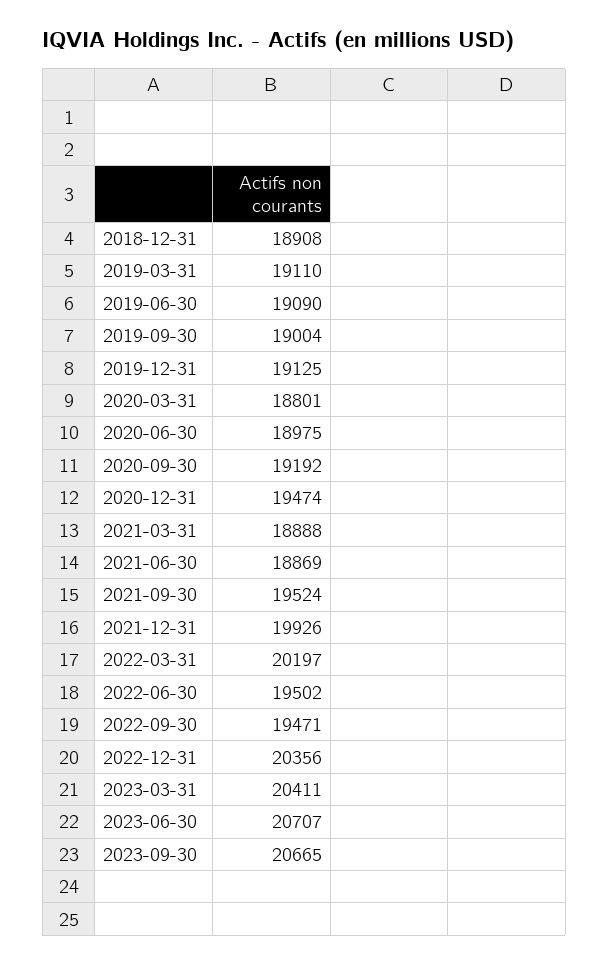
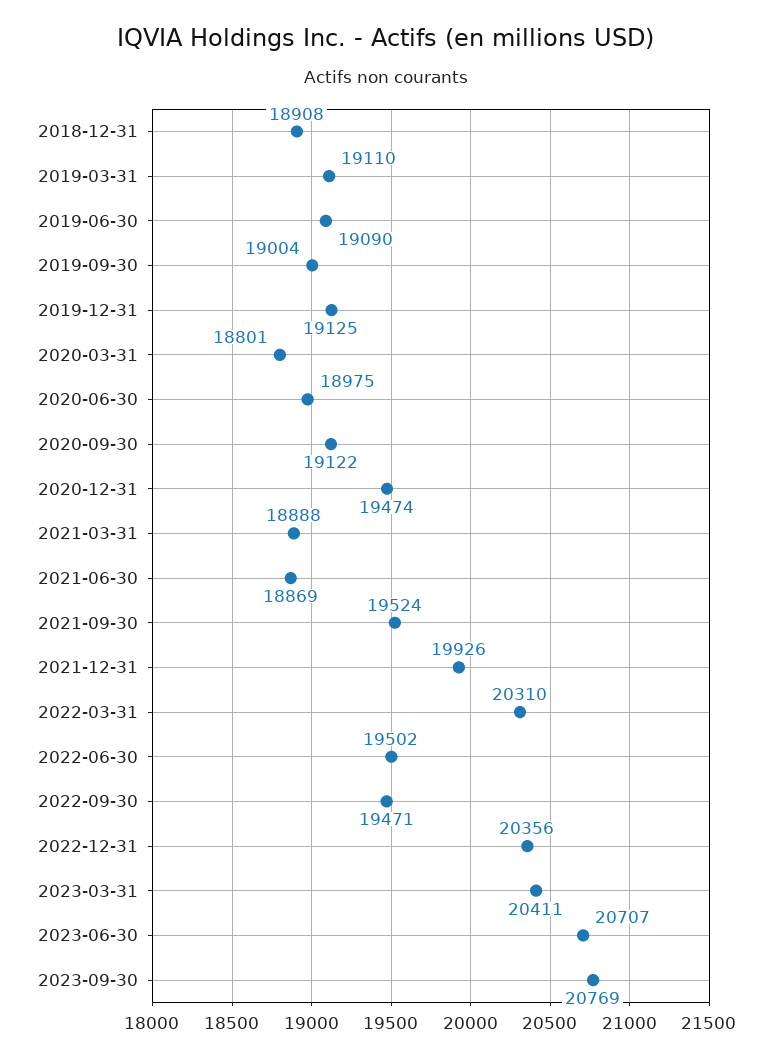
2020-09-30: 19192 -> 19122
2022-03-31: 20197 -> 20310
2023-09-30: 20665 -> 20769

